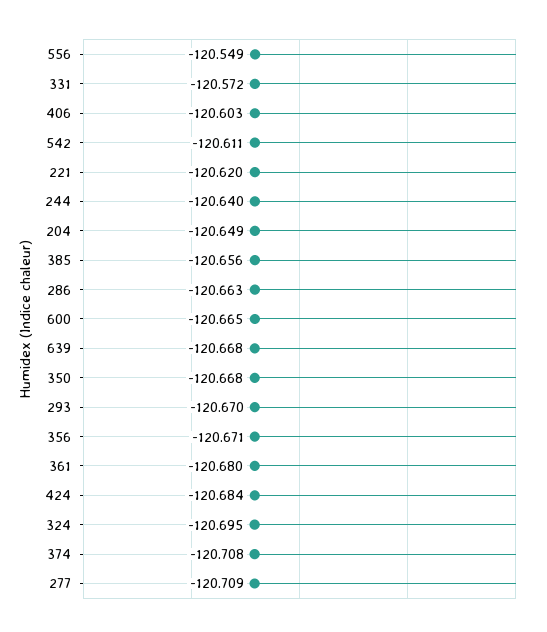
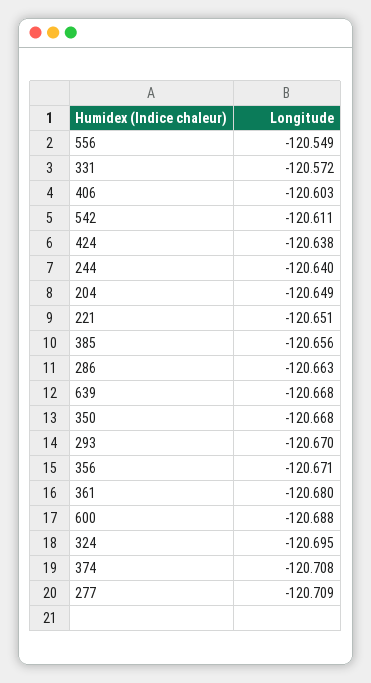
221: -120.62 -> -120.651
600: -120.665 -> -120.688
424: -120.684 -> -120.638

